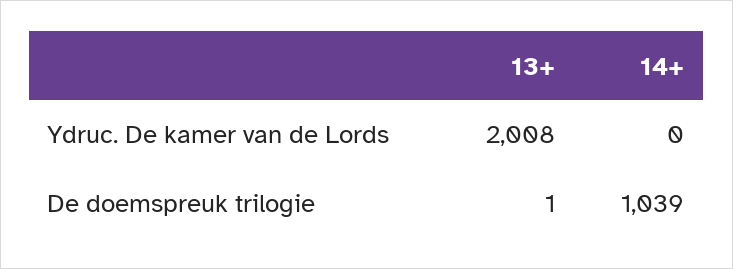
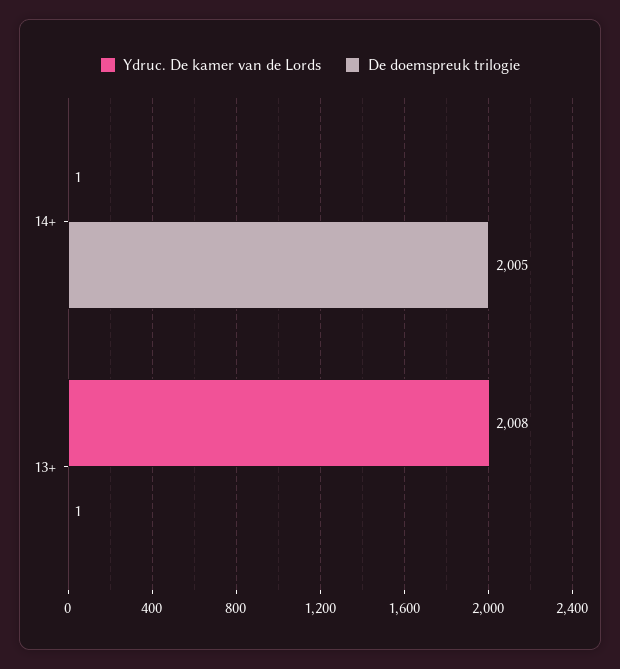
Ydruc. De kamer van de Lords, 14+: 0 -> 1
De doemspreuk trilogie, 14+: 1039 -> 2005

